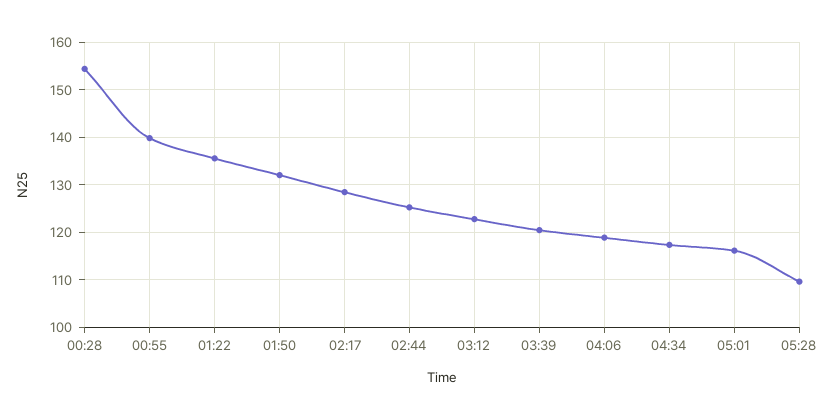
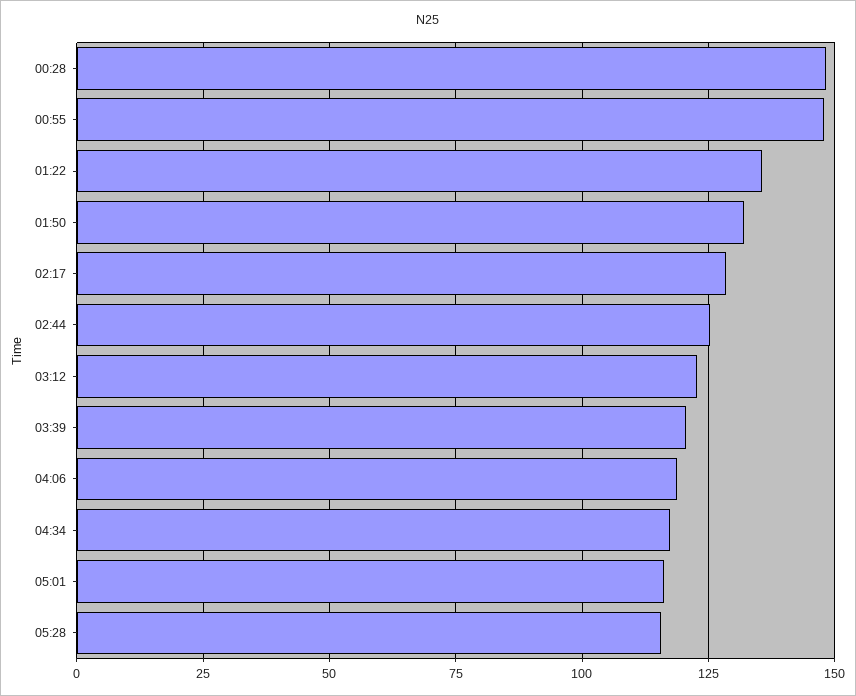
00:28: 154 -> 147.5
00:55: 140 -> 147.5
05:28: 110 -> 115

